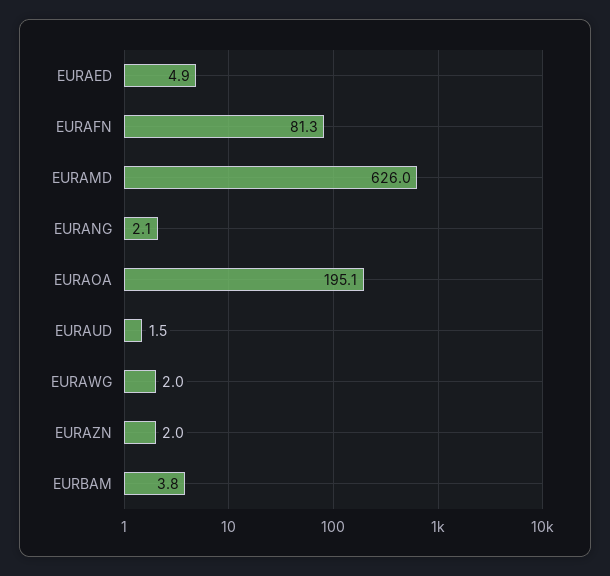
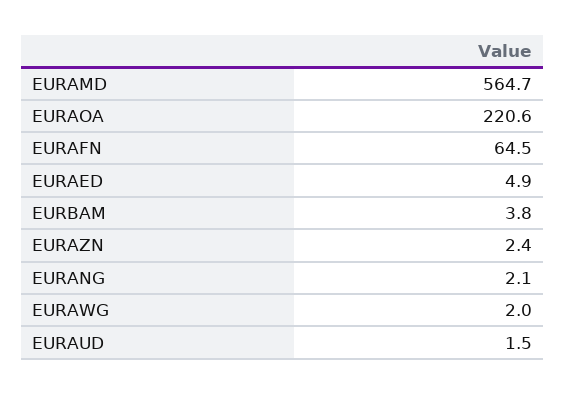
EURAFN: 81.3 -> 64.5
EURAMD: 626 -> 564.7
EURAOA: 195.1 -> 220.6
EURAZN: 2 -> 2.4

